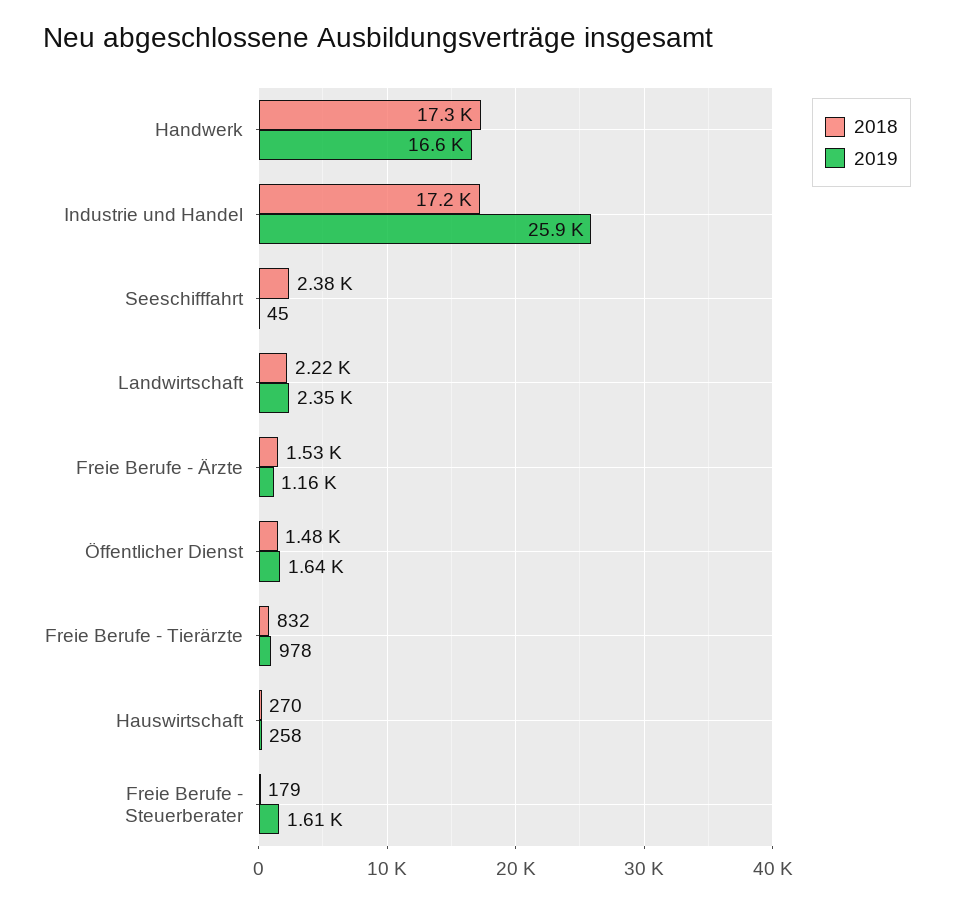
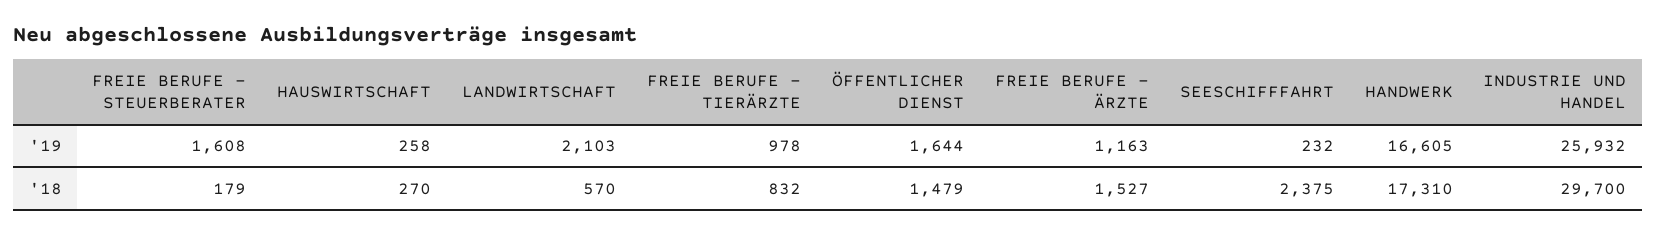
2018, Industrie und Handel: 17200 -> 29700
2019, Seeschifffahrt: 45 -> 232
2018, Landwirtschaft: 2220 -> 570
2019, Landwirtschaft: 2350 -> 2103

